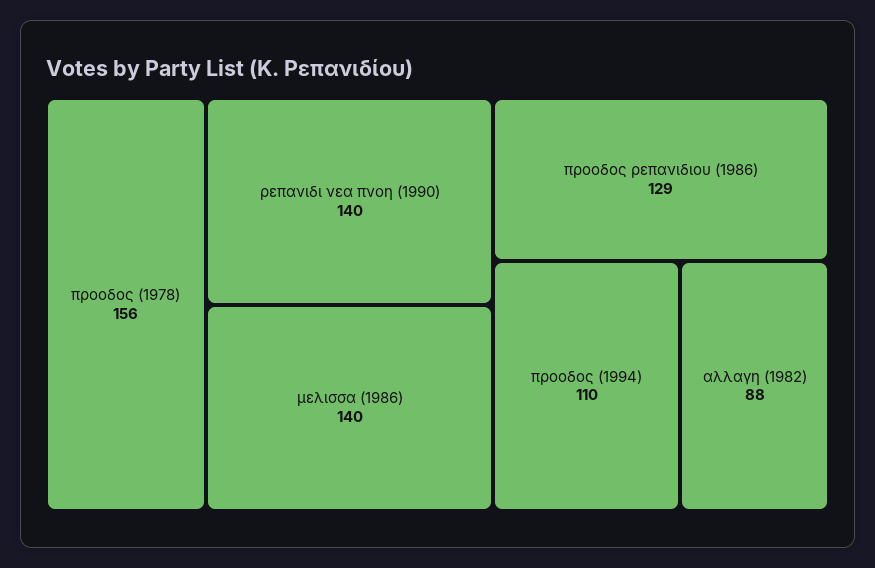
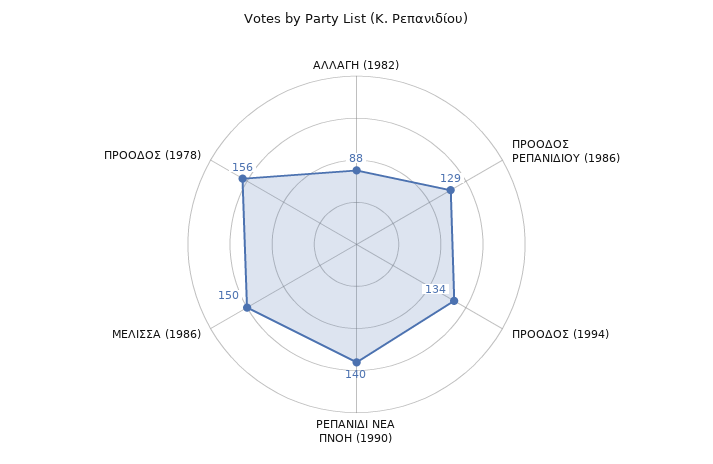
μελισσα (1986): 140 -> 150
προοδος (1994): 110 -> 134

